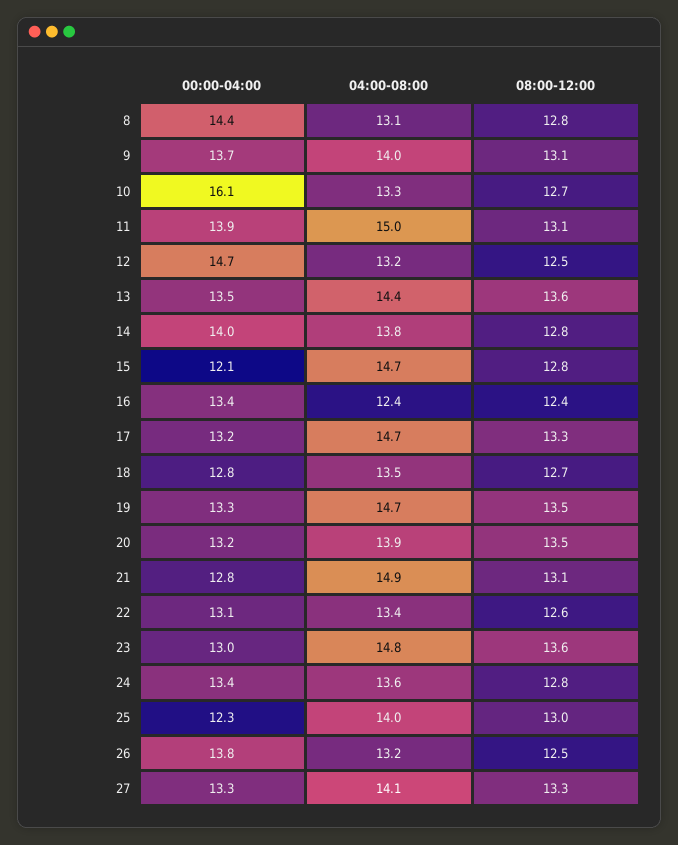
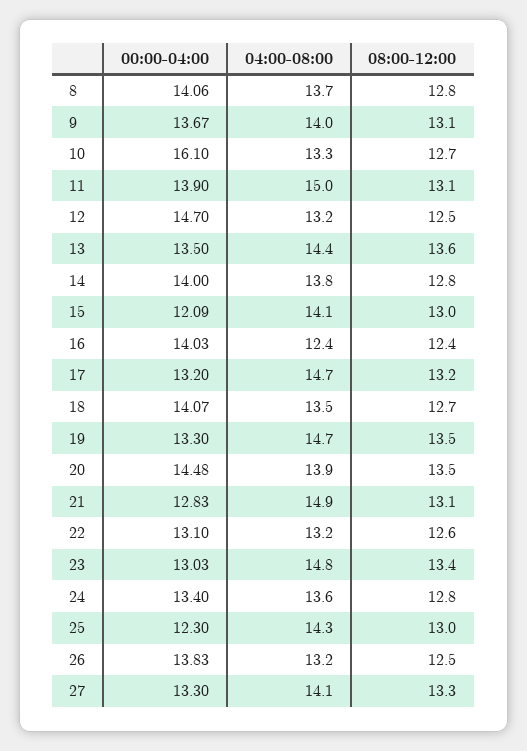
00:00-04:00, 8: 14.4 -> 14.06
04:00-08:00, 8: 13.1 -> 13.7
04:00-08:00, 15: 14.7 -> 14.1
08:00-12:00, 15: 12.8 -> 13
00:00-04:00, 16: 13.4 -> 14.03
08:00-12:00, 17: 13.3 -> 13.2
00:00-04:00, 18: 12.8 -> 14.07
00:00-04:00, 20: 13.2 -> 14.48
04:00-08:00, 22: 13.4 -> 13.2
08:00-12:00, 23: 13.6 -> 13.4
04:00-08:00, 25: 14 -> 14.3

